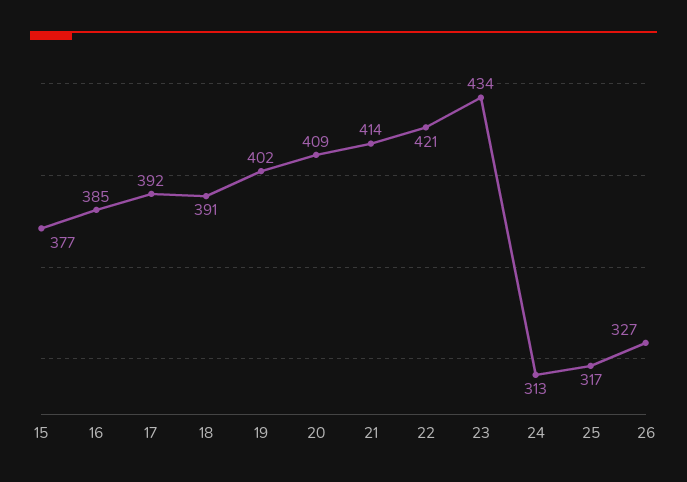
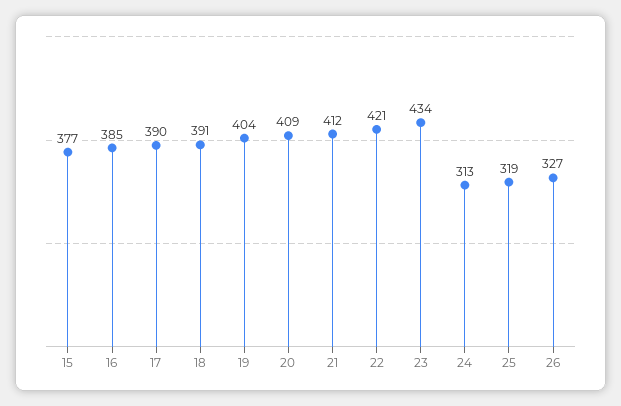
17: 392 -> 390
19: 402 -> 404
21: 414 -> 412
25: 317 -> 319

